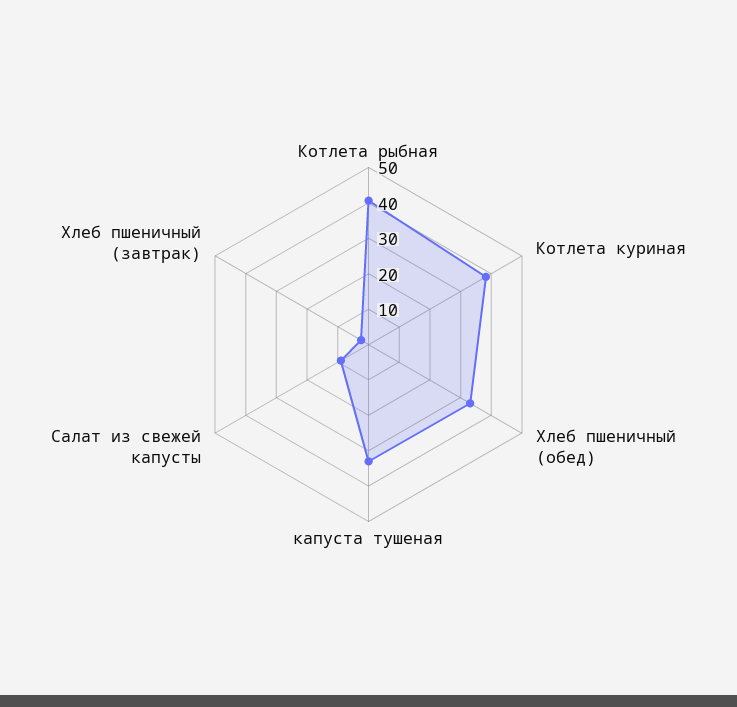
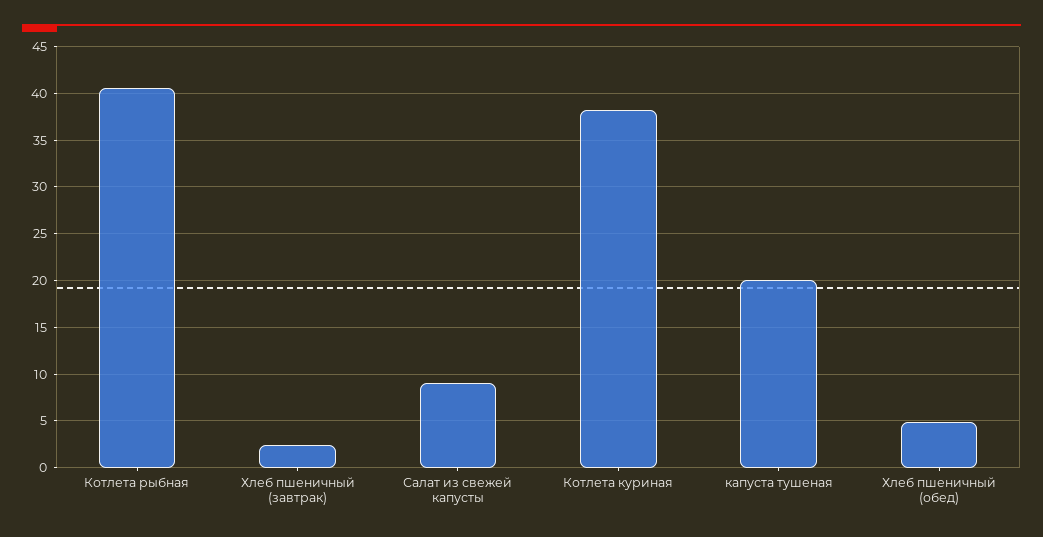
Хлеб пшеничный (обед): 32.5 -> 5
капуста тушеная: 32.5 -> 20

